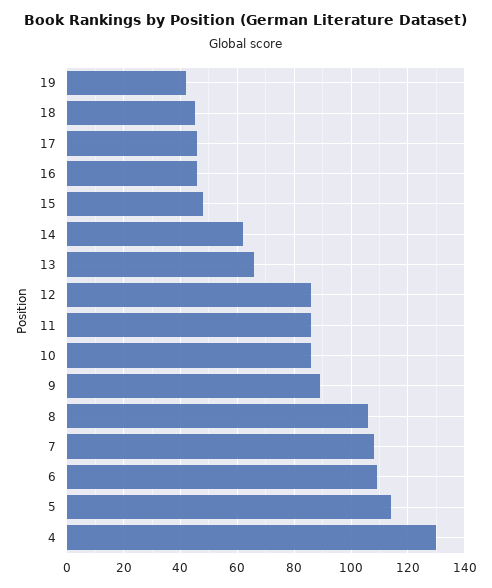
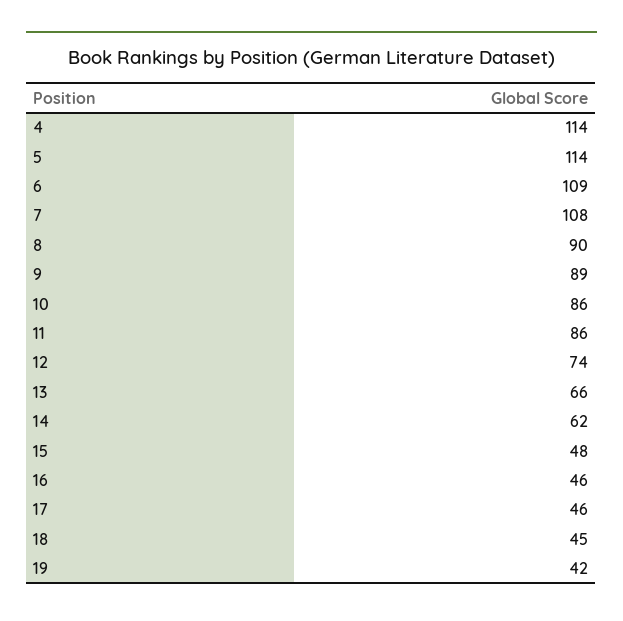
12: 85 -> 74
8: 105 -> 90
4: 130 -> 114

